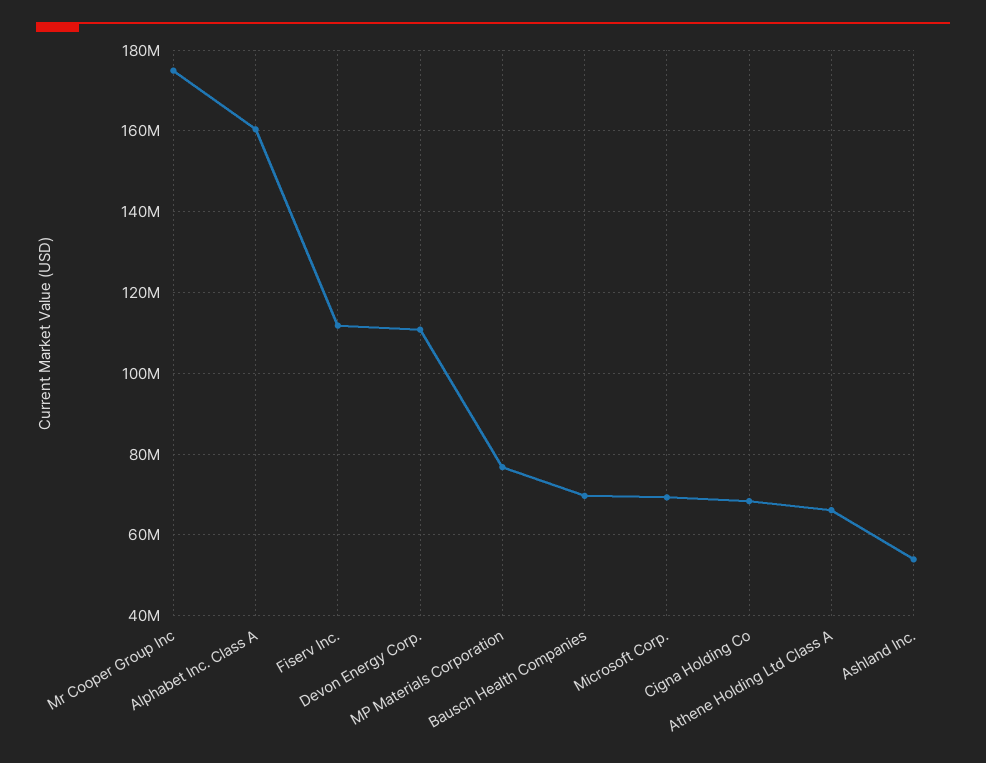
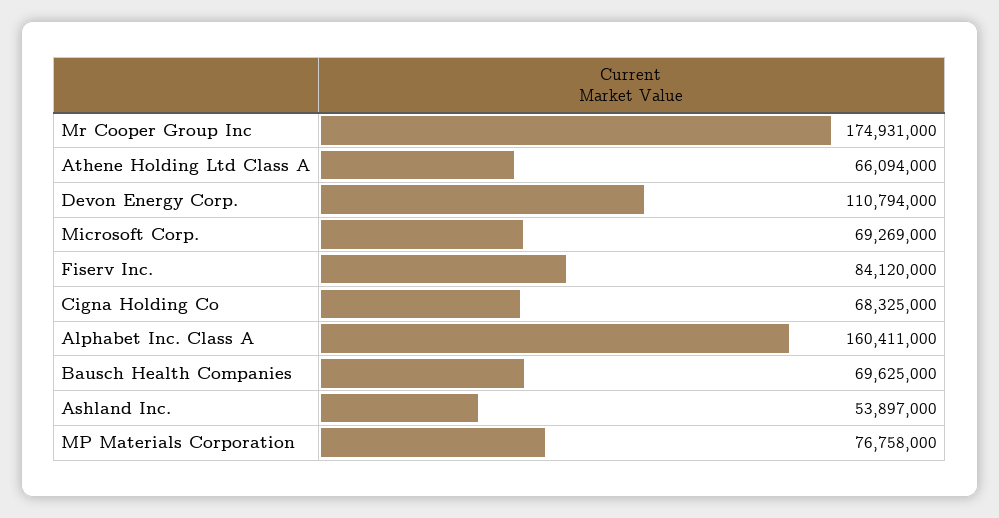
Fiserv Inc.: 112000000 -> 84120000

